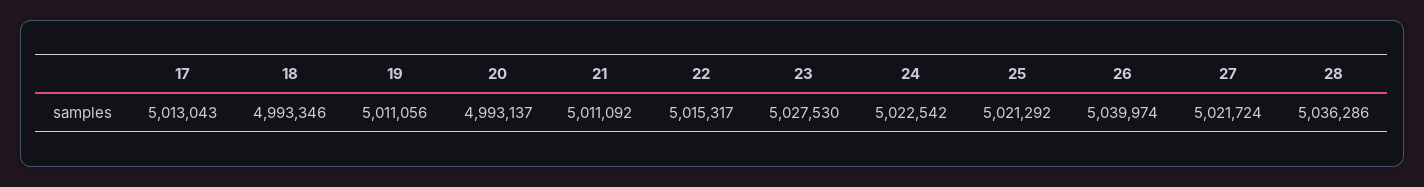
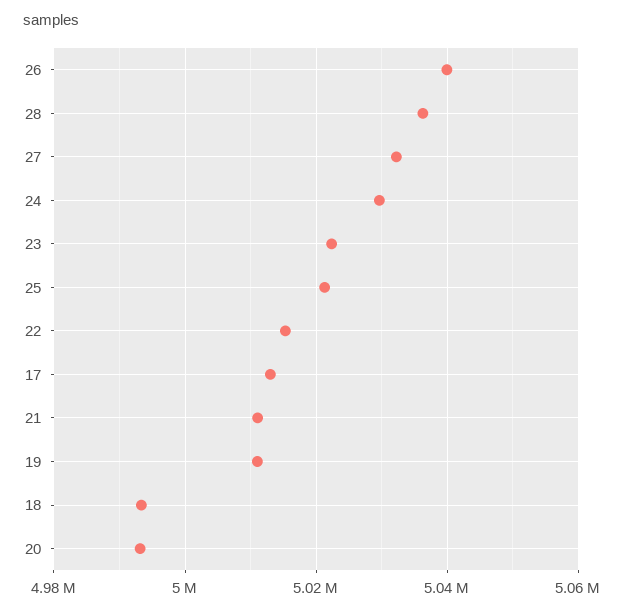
23: 5027530 -> 5022000
24: 5022542 -> 5030000
27: 5021724 -> 5032000

